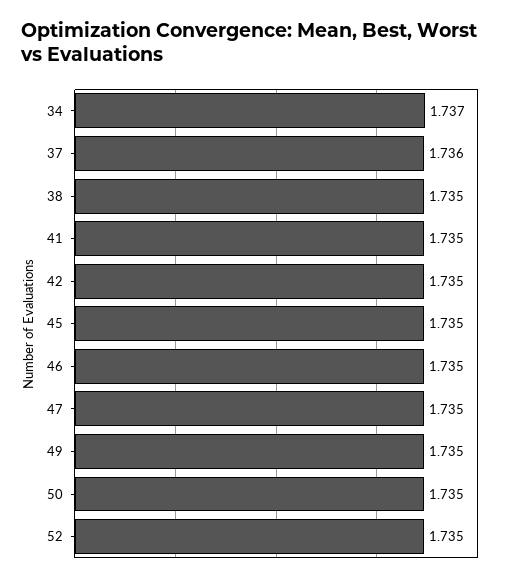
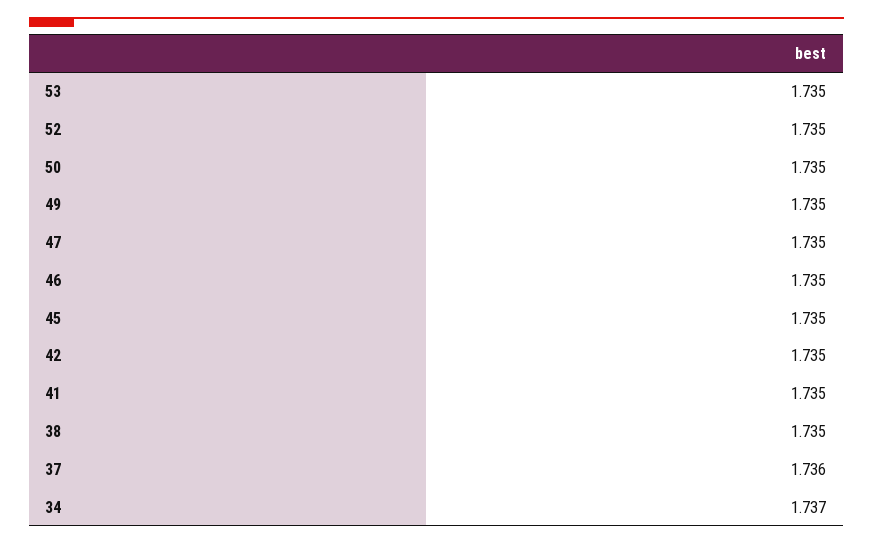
53: none -> 1.735

